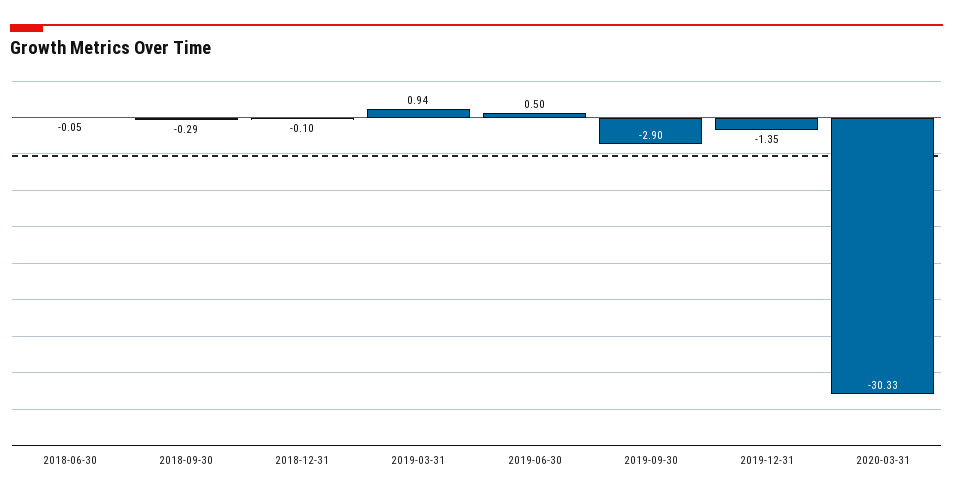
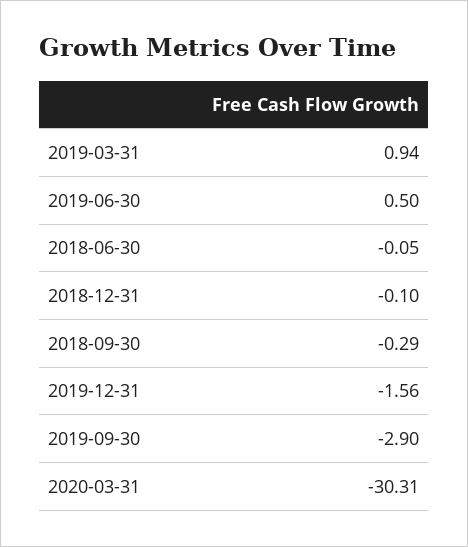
2019-12-31: -1.35 -> -1.56
2020-03-31: -30.33 -> -30.31

